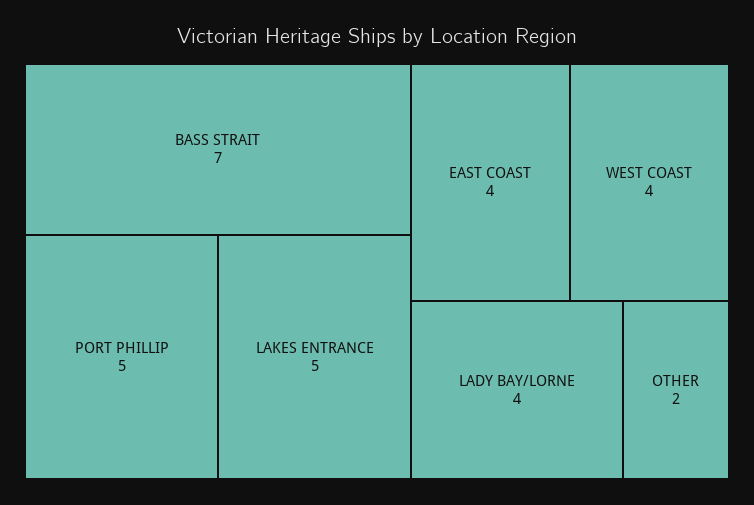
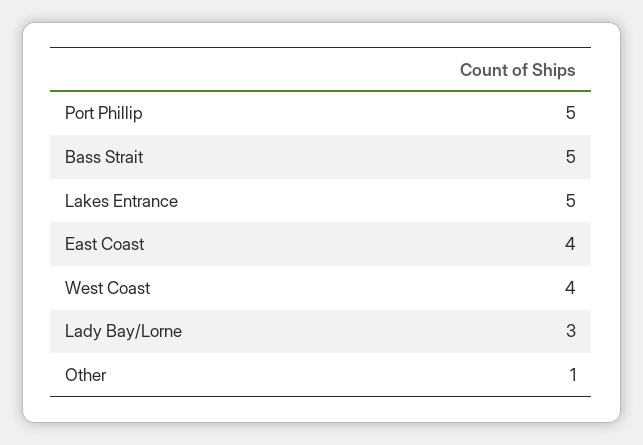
BASS STRAIT: 7 -> 5
LADY BAY/LORNE: 4 -> 3
OTHER: 2 -> 1

